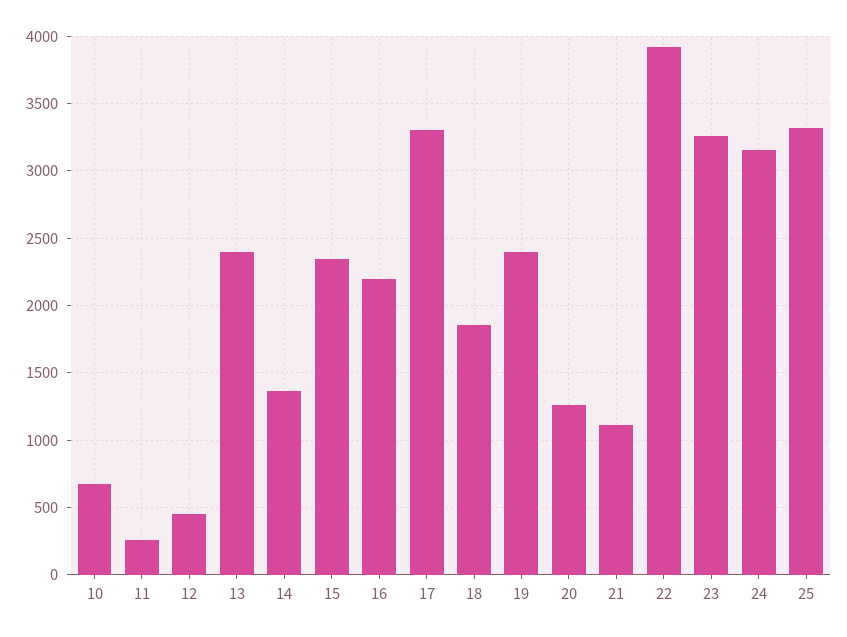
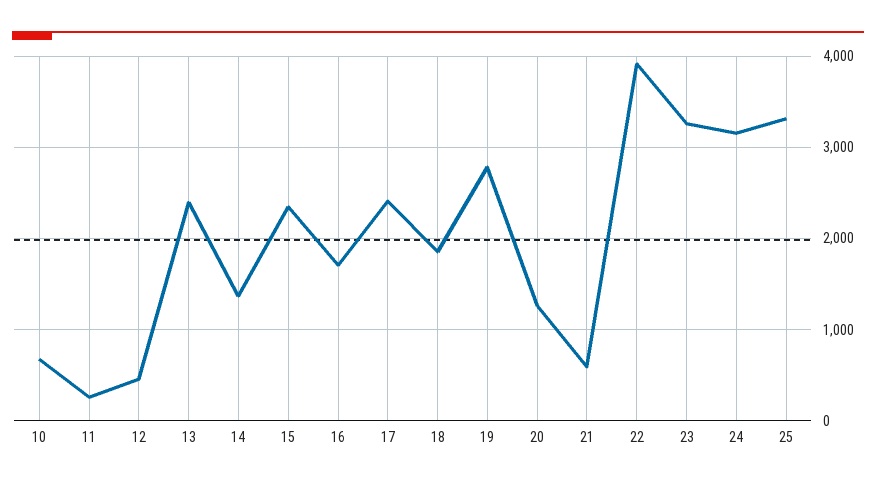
16: 2200 -> 1700
17: 3300 -> 2400
19: 2400 -> 2800
21: 1100 -> 600

